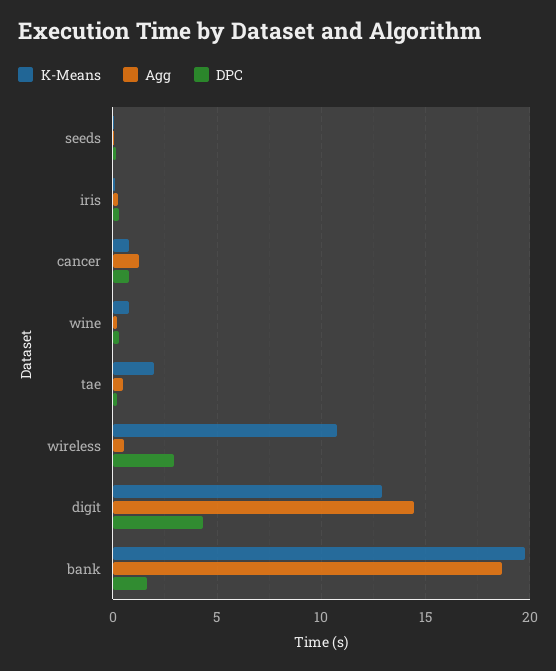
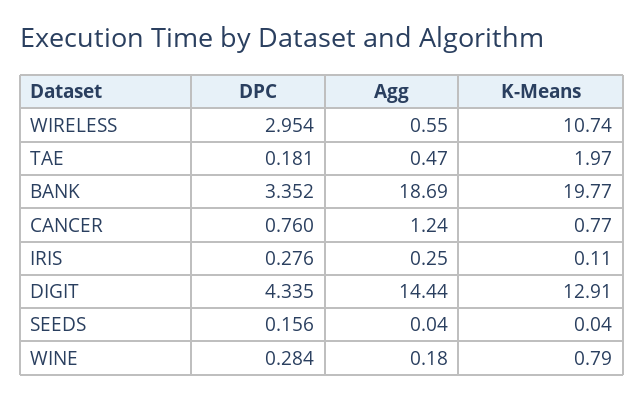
DPC, bank: 1.5 -> 3.352

